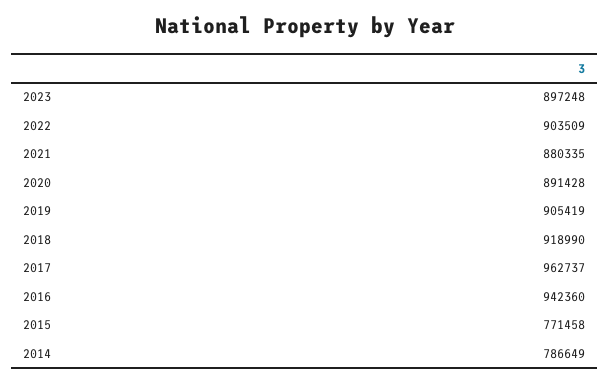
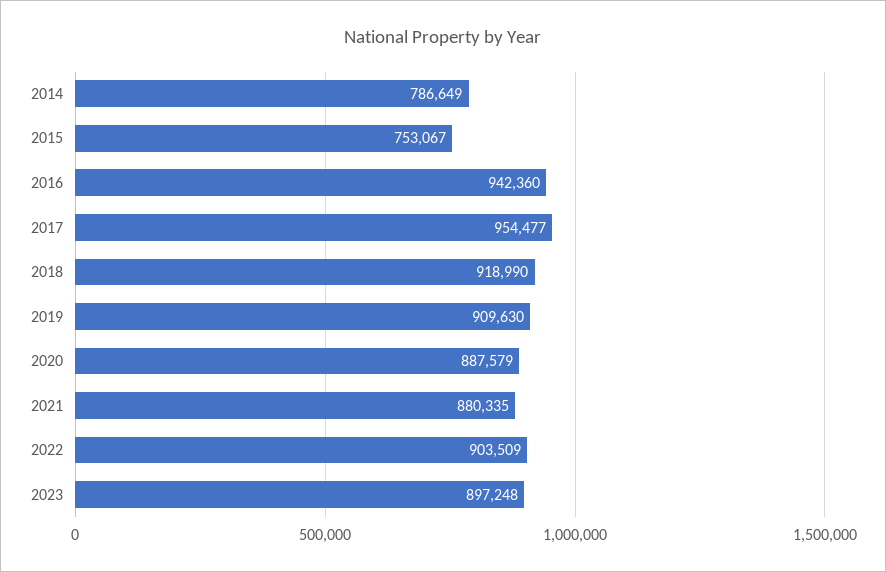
2020: 891428 -> 887579
2019: 905419 -> 909630
2017: 962737 -> 954477
2015: 771458 -> 753067

